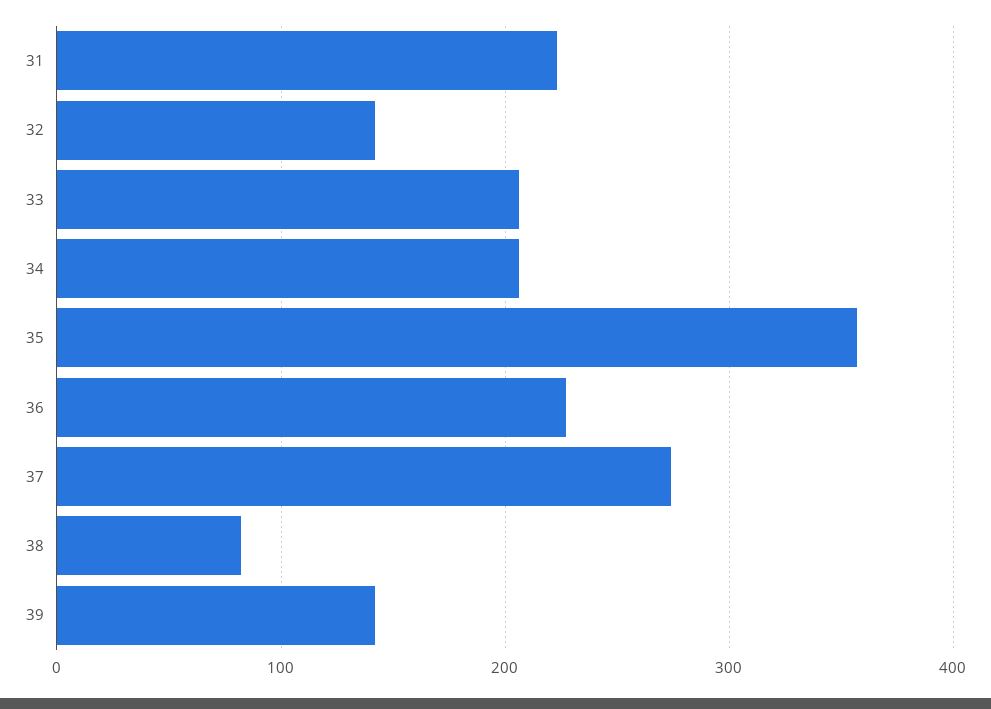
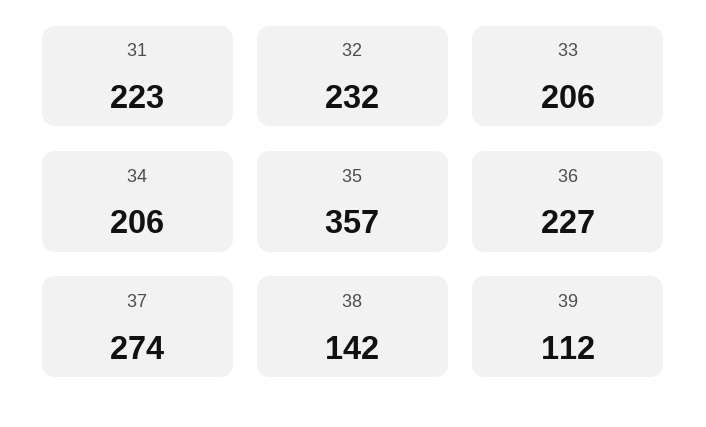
32: 140 -> 232
38: 80 -> 142
39: 140 -> 112

